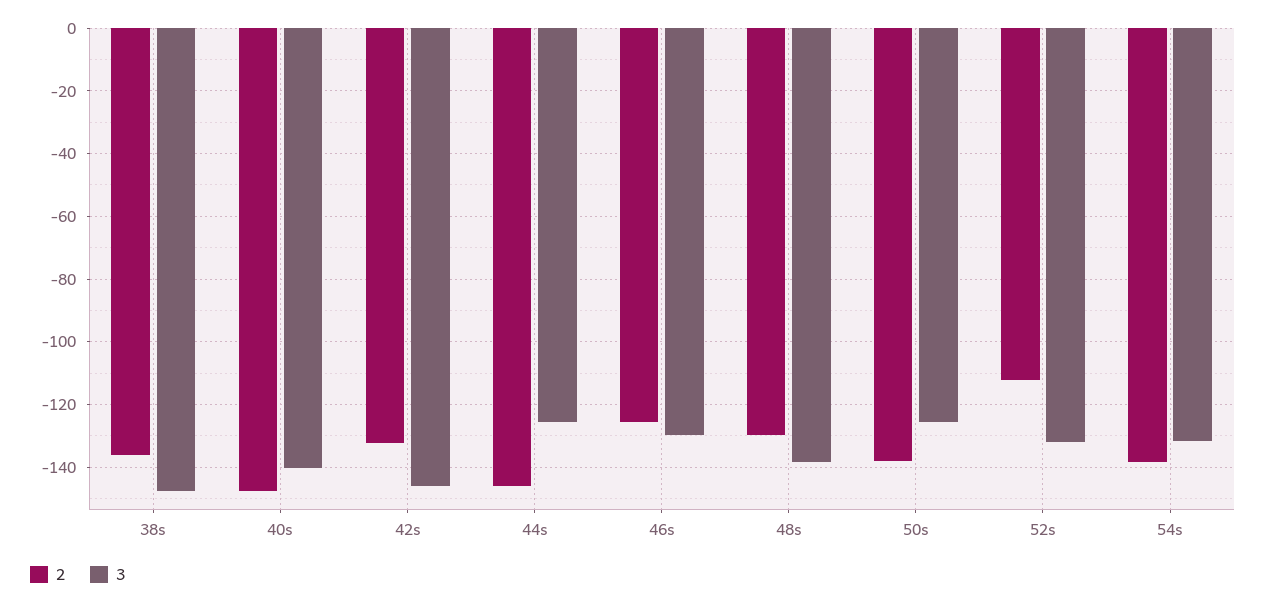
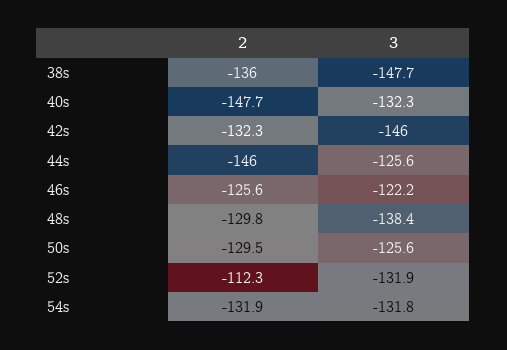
3, 40s: -140 -> -132.3
3, 46s: -130 -> -122.2
2, 50s: -138 -> -129.5
2, 54s: -138 -> -131.9

